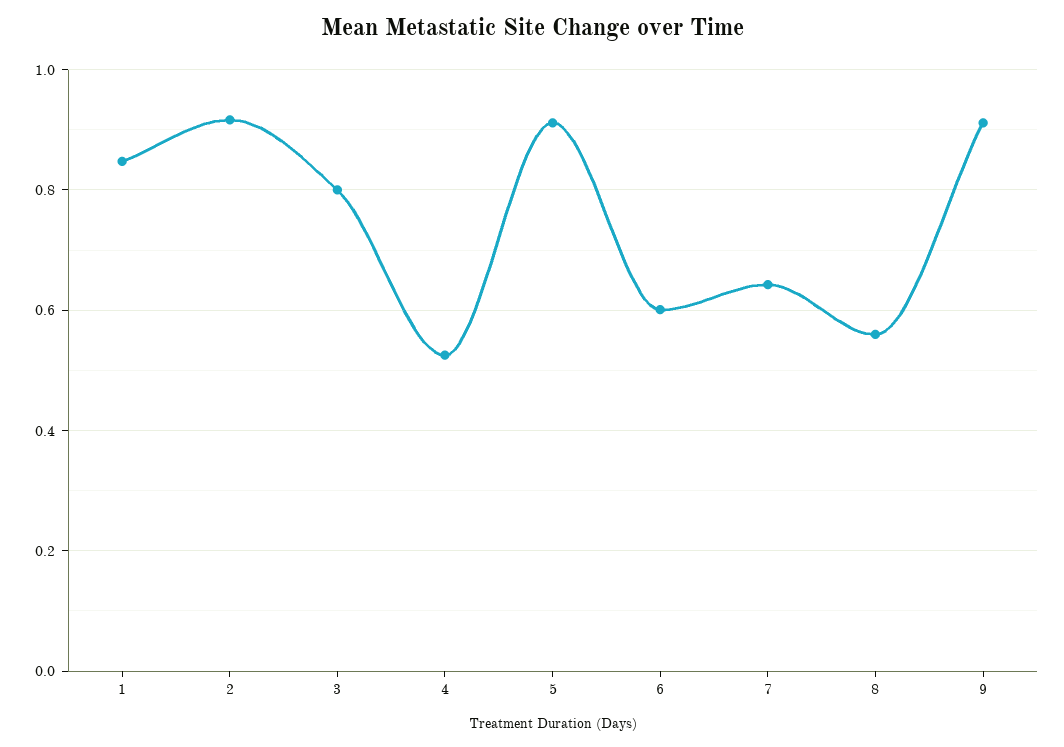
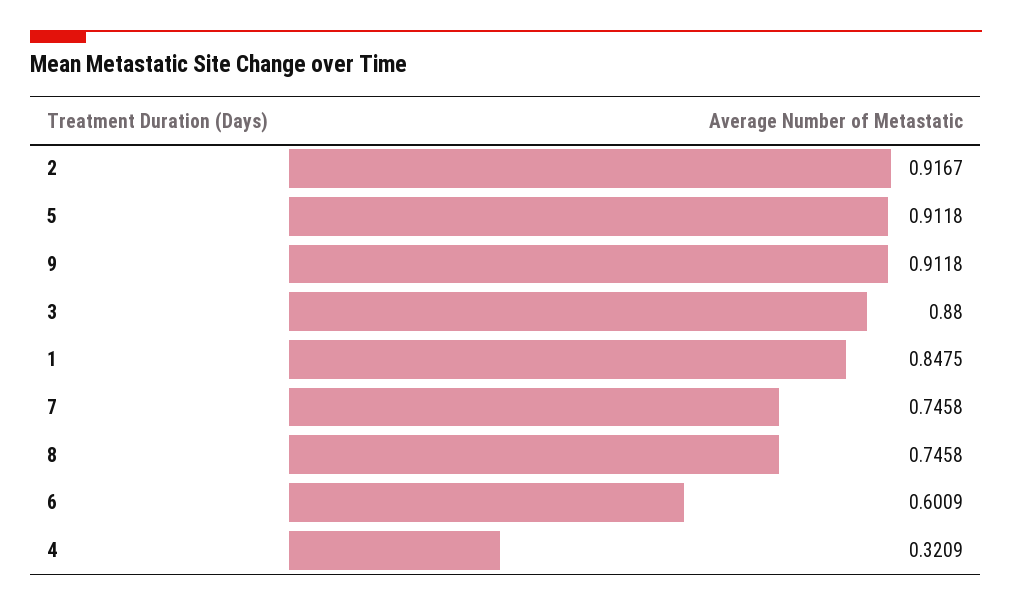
3: 0.8 -> 0.88
4: 0.52 -> 0.3209
7: 0.64 -> 0.7458
8: 0.56 -> 0.7458

